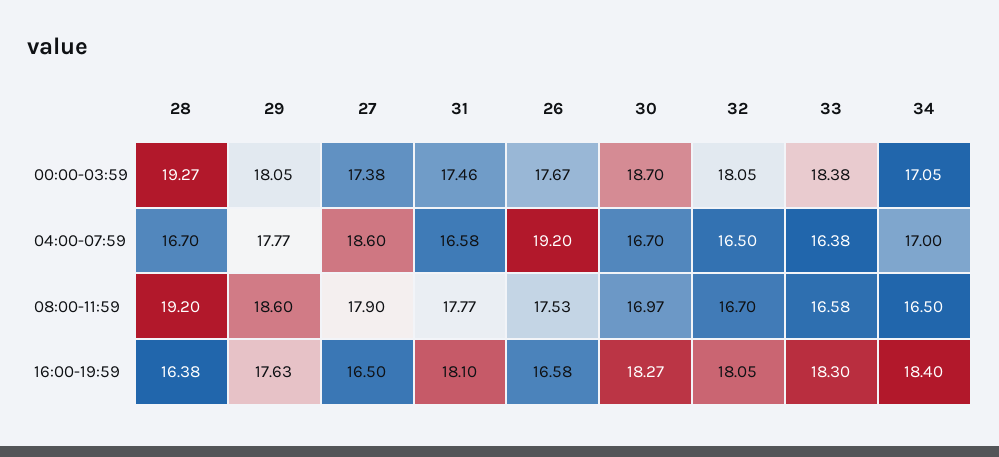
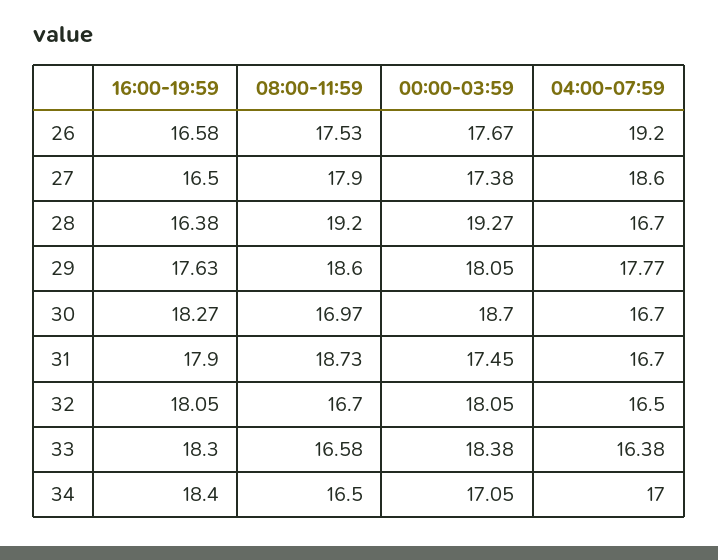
31, 00:00-03:59: 17.46 -> 17.45
31, 04:00-07:59: 16.58 -> 16.7
31, 08:00-11:59: 17.77 -> 18.73
31, 16:00-19:59: 18.1 -> 17.9

